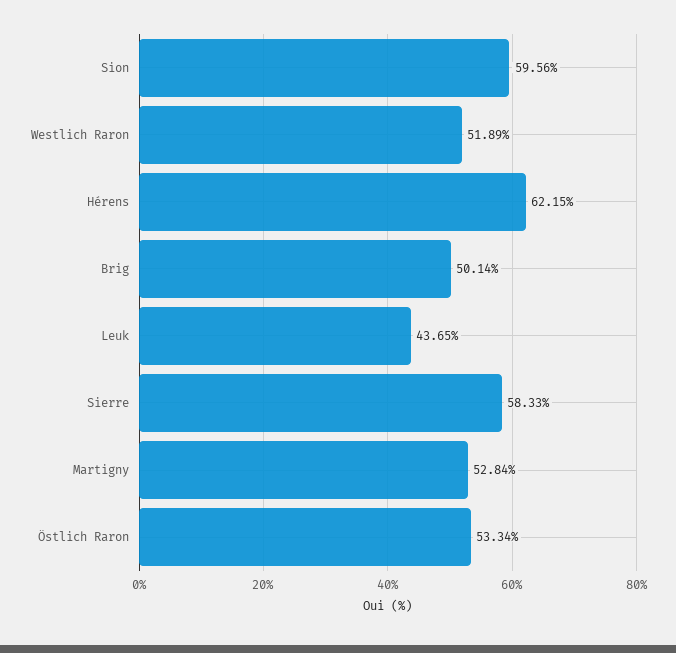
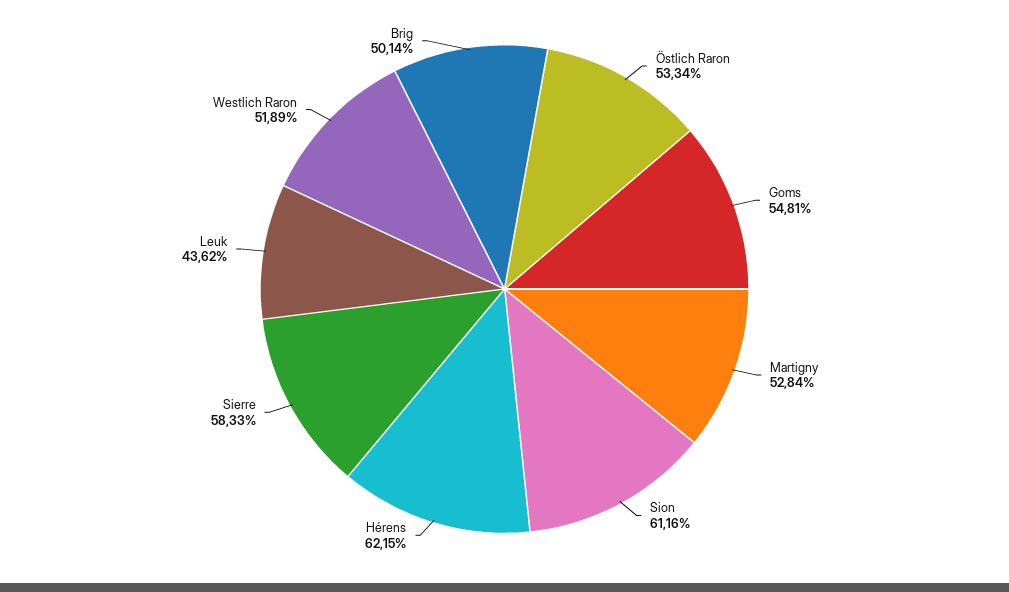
Sion: 59.56 -> 61.16
Leuk: 43.65 -> 43.62
Goms: none -> 54.81

